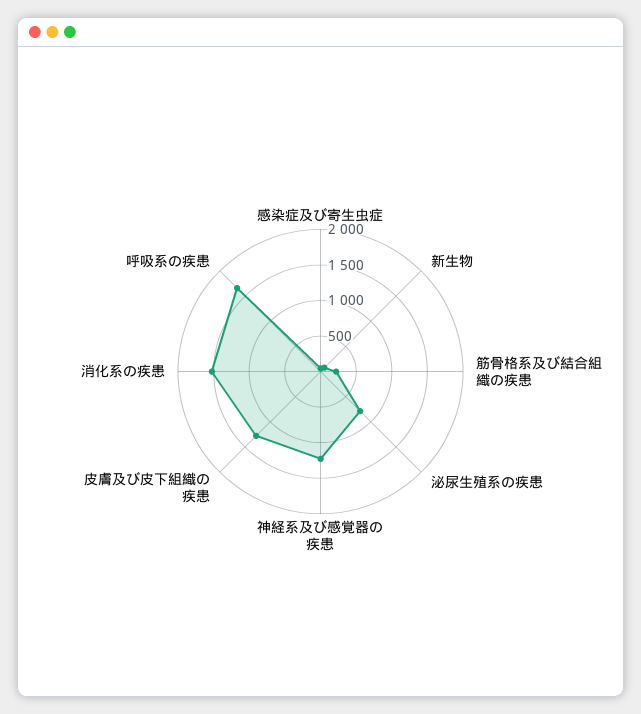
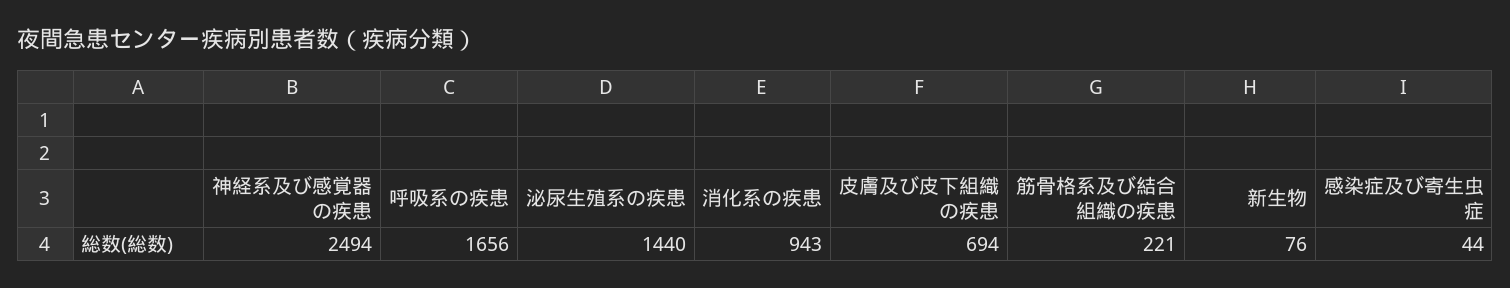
泌尿生殖系の疾患: 750 -> 1440
神経系及び感覚器の疾患: 1250 -> 2494
皮膚及び皮下組織の疾患: 1250 -> 694
消化系の疾患: 1500 -> 943

